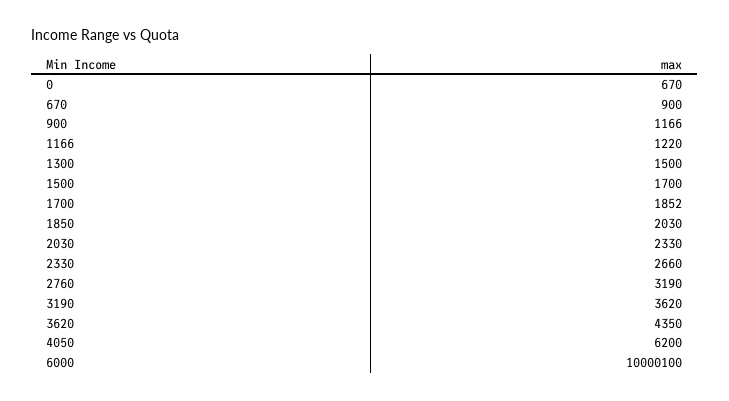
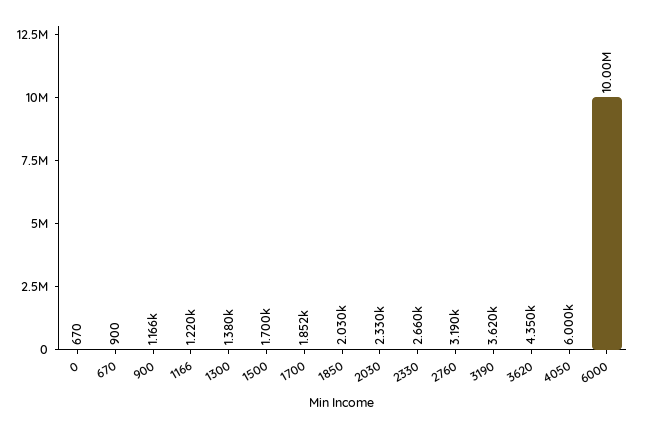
1300: 1500 -> 1380
4050: 6200 -> 6000
6000: 10000100 -> 10000000

